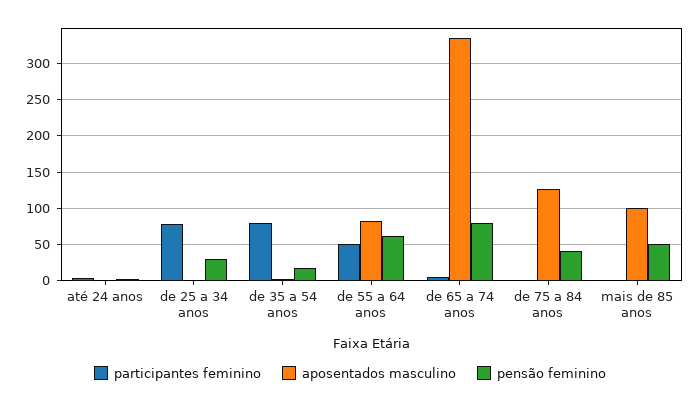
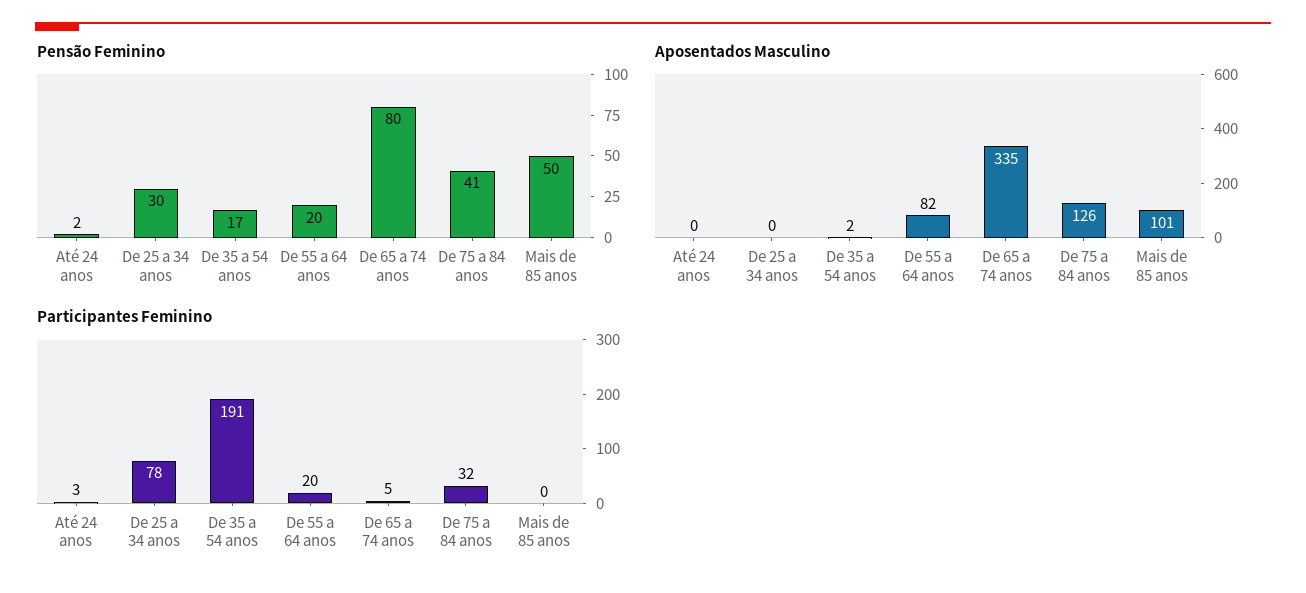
participantes feminino, de 35 a 54 anos: 80 -> 191
participantes feminino, de 55 a 64 anos: 50 -> 20
pensão feminino, de 55 a 64 anos: 60 -> 20
participantes feminino, de 75 a 84 anos: 0 -> 32

